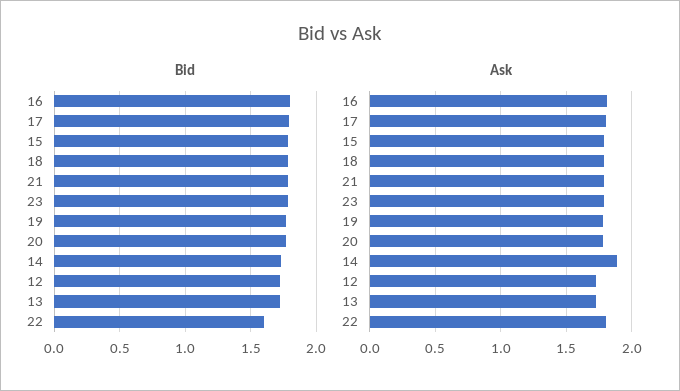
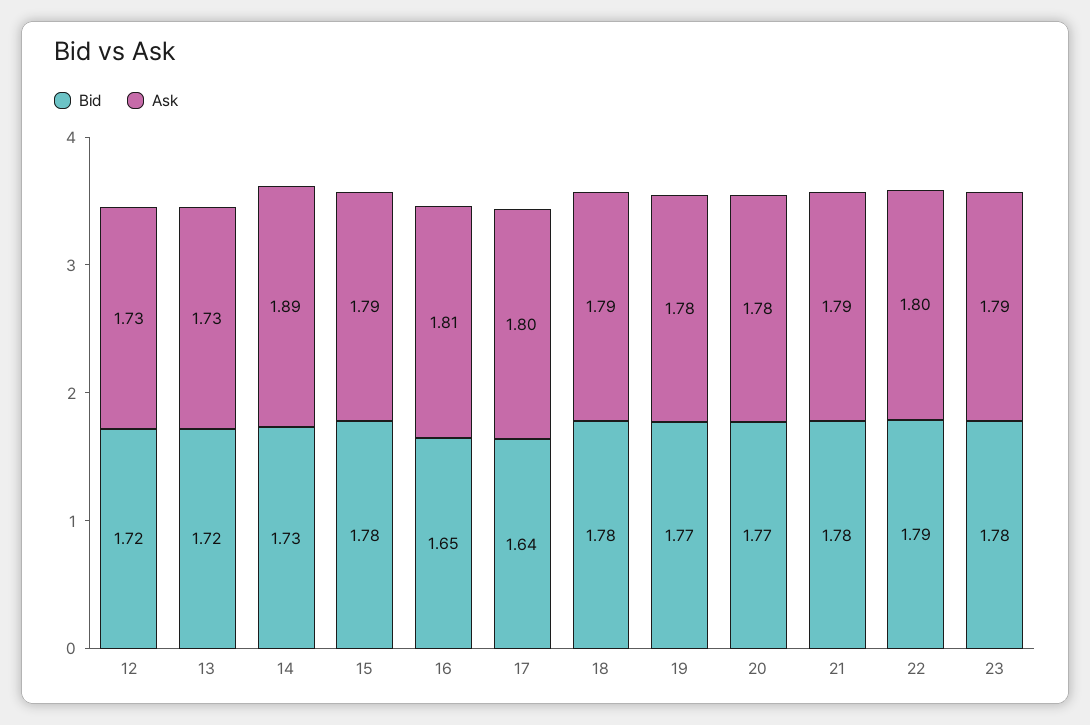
Bid, 16: 1.8 -> 1.65
Bid, 17: 1.8 -> 1.64
Bid, 22: 1.6 -> 1.79

